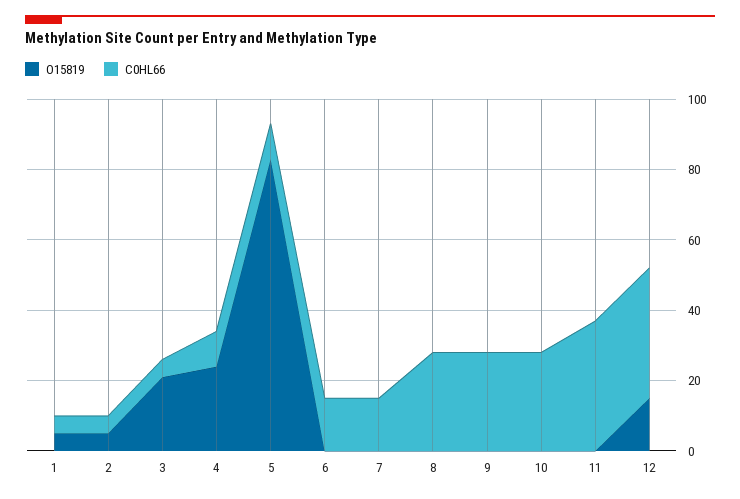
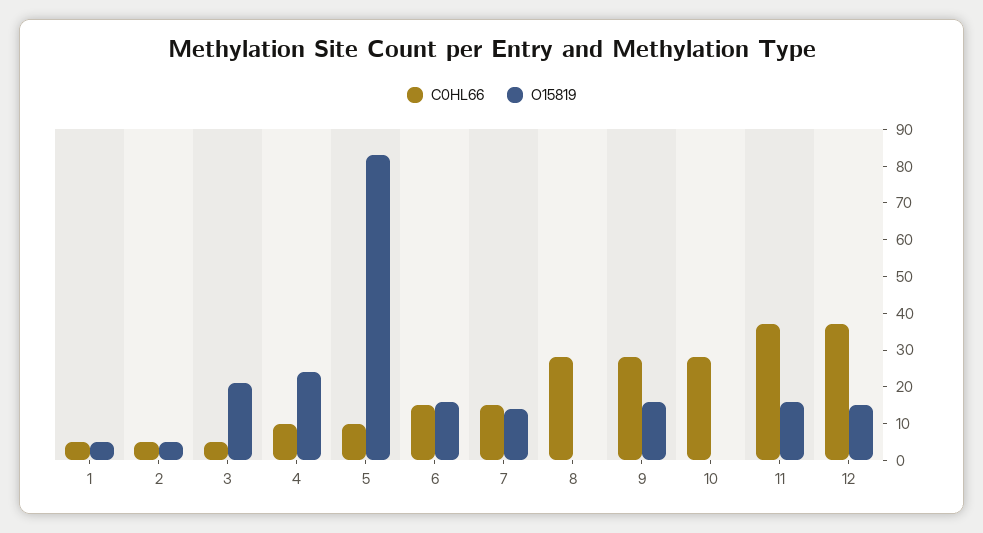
O15819, 6: 0 -> 15
O15819, 7: 0 -> 15
O15819, 9: 0 -> 15
O15819, 11: 0 -> 15

